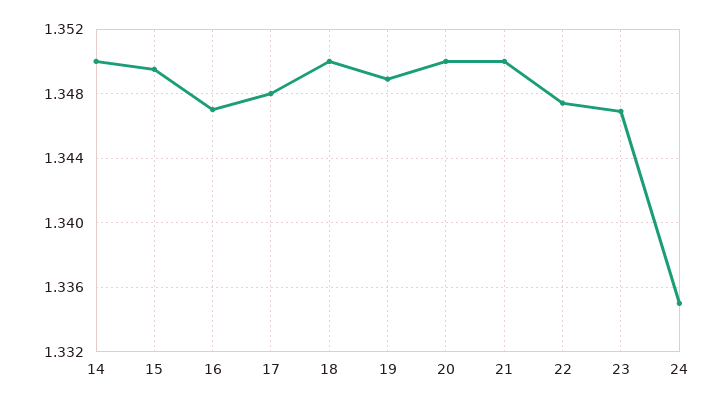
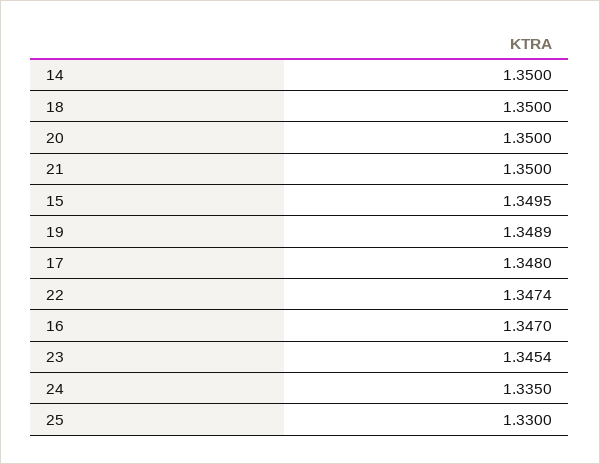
23: 1.347 -> 1.3454
25: none -> 1.33

